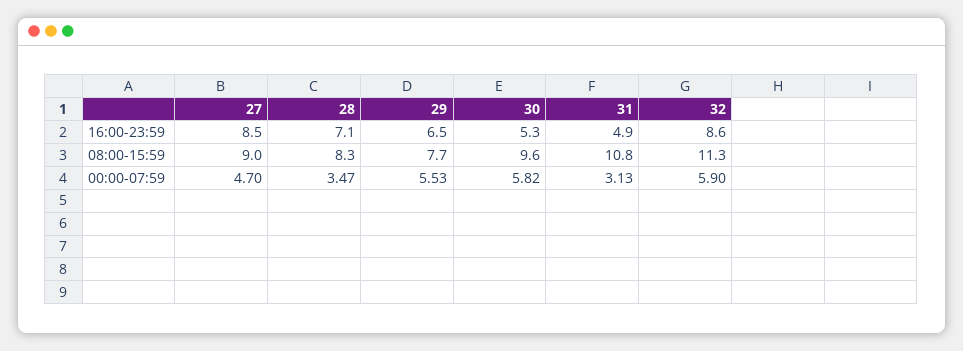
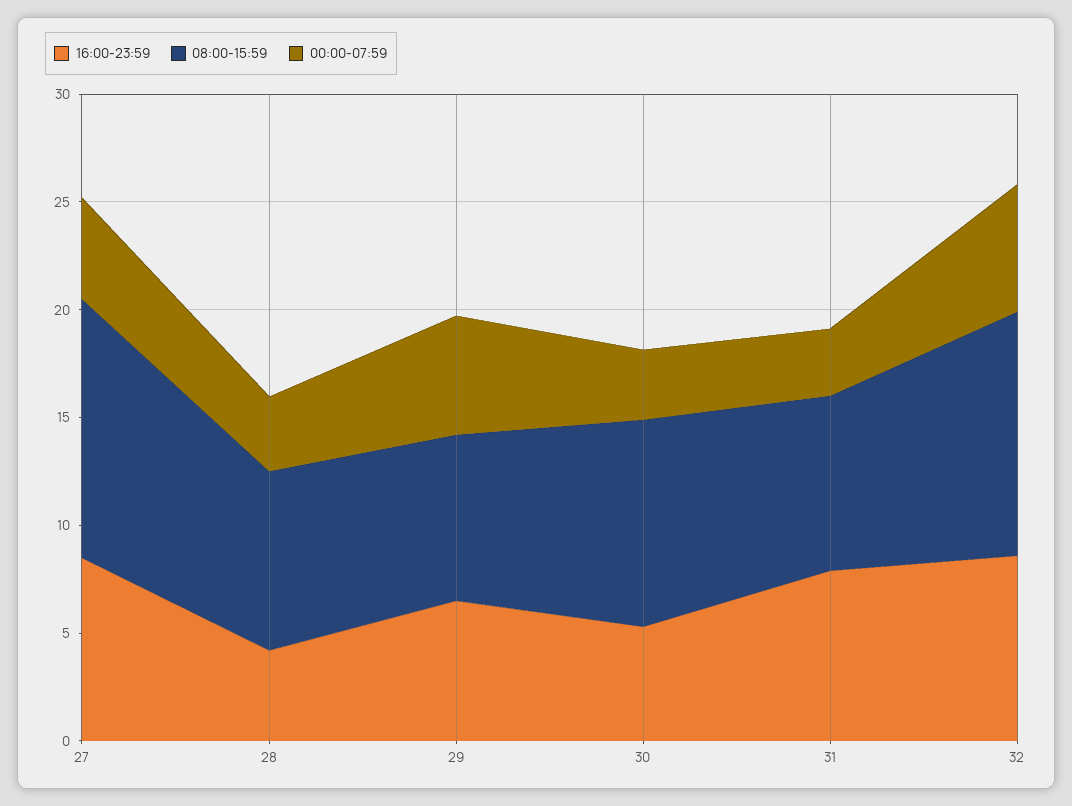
16:00-23:59, 28: 7.1 -> 4
16:00-23:59, 31: 4.9 -> 8
08:00-15:59, 27: 9 -> 12
08:00-15:59, 31: 10.8 -> 8
00:00-07:59, 30: 5.82 -> 3

